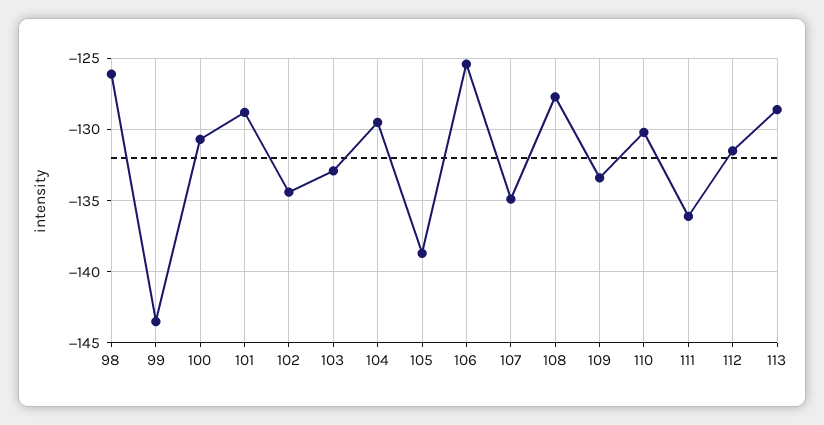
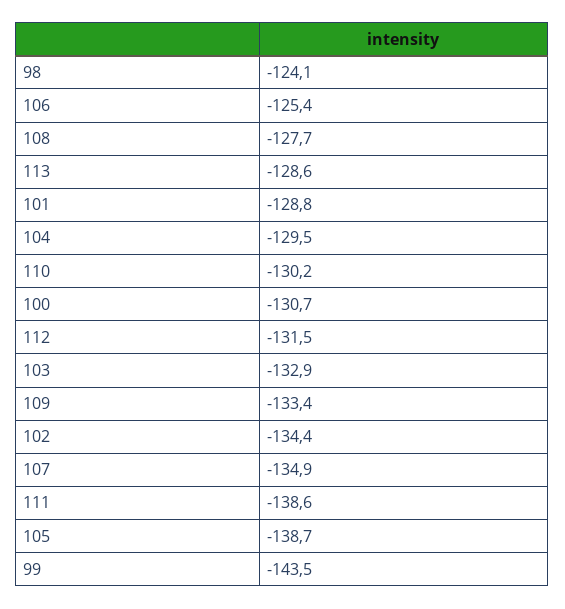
98: -126 -> -124.1
111: -136 -> -138.6

